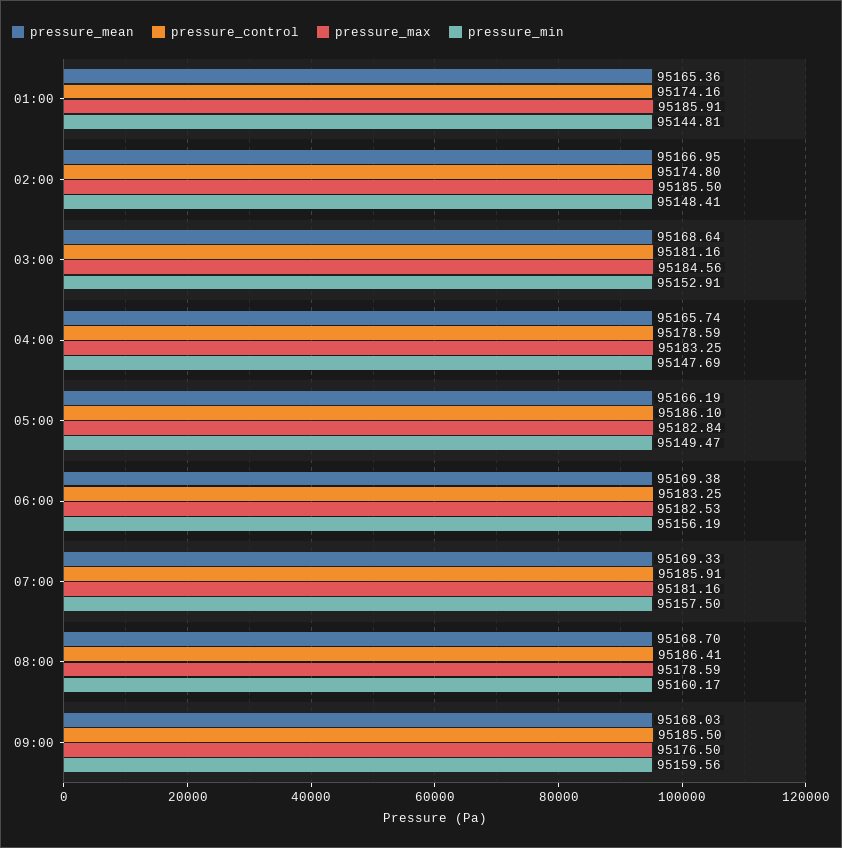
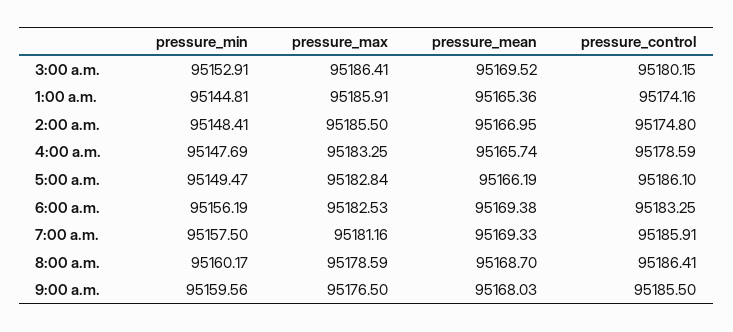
pressure_mean, 03:00: 95168.64 -> 95169.52
pressure_control, 03:00: 95181.16 -> 95180.15
pressure_max, 03:00: 95184.56 -> 95186.41

